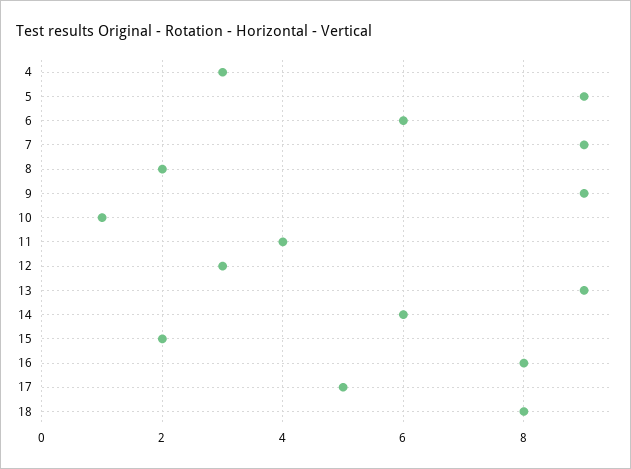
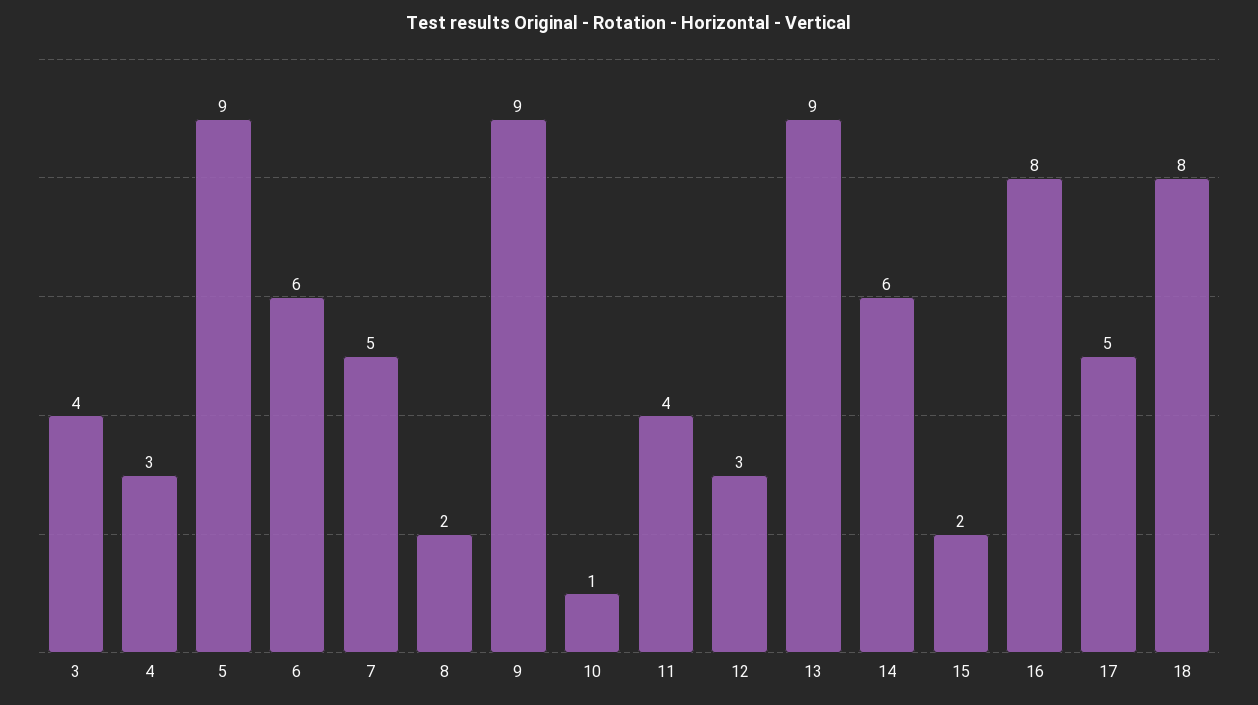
7: 9 -> 5
3: none -> 4

